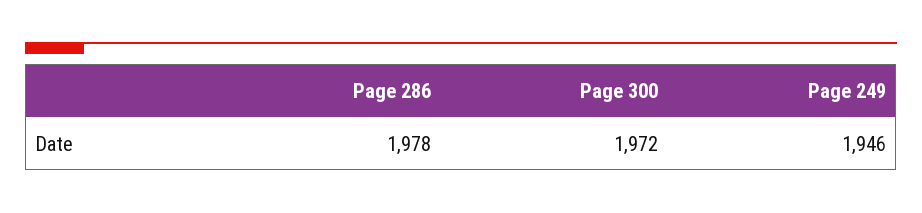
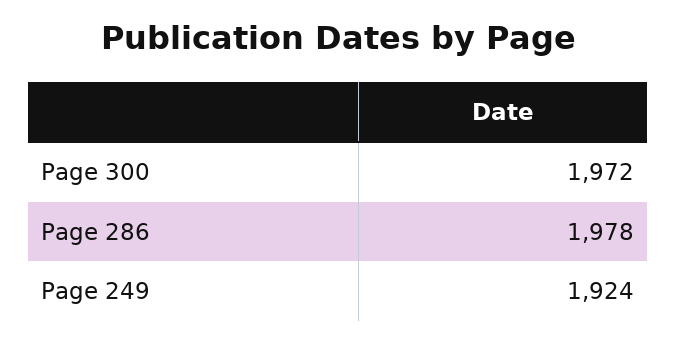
Page 249: 1946 -> 1924

